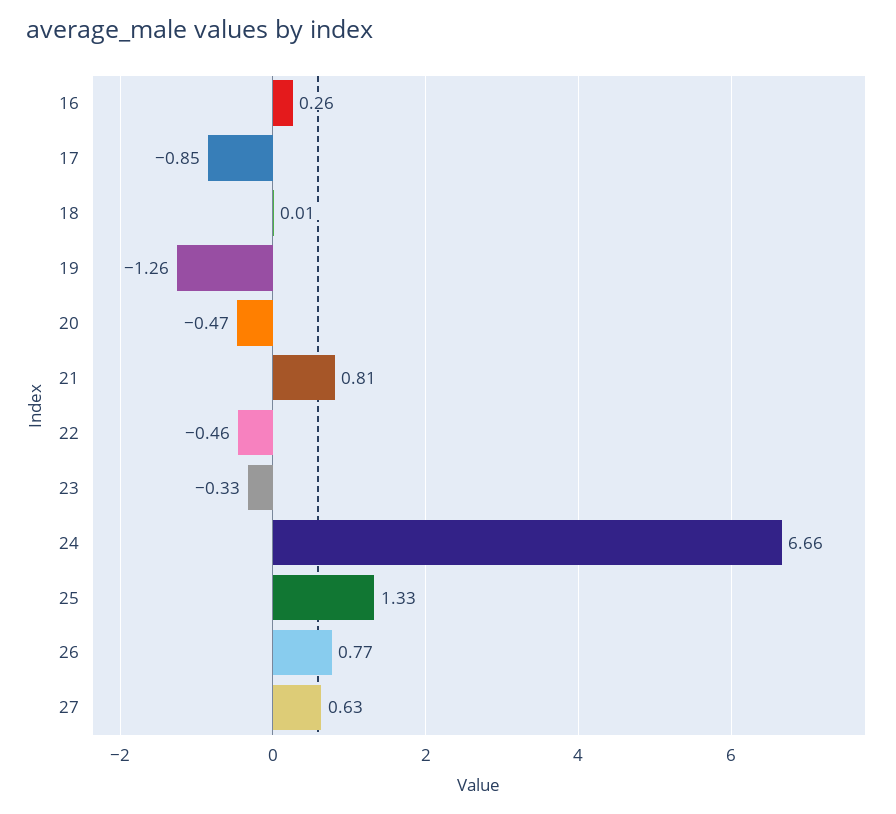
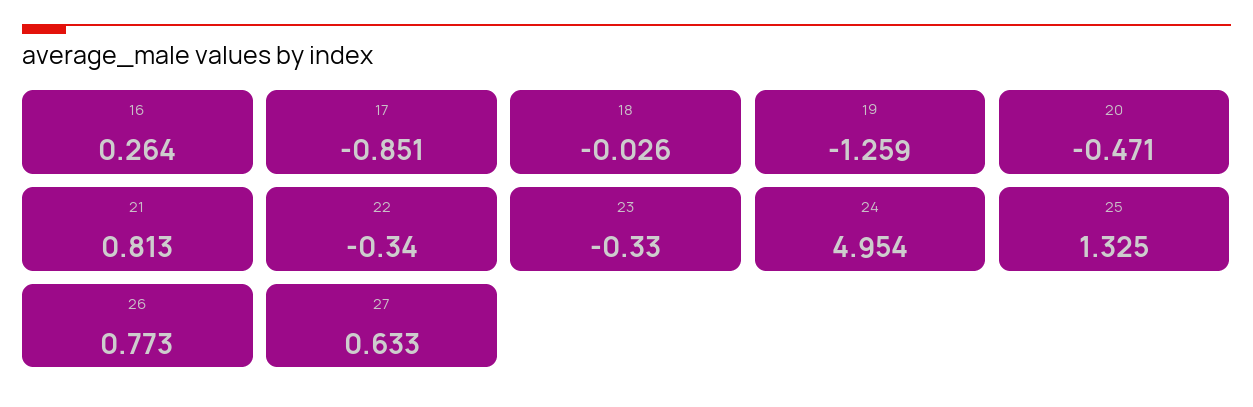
18: 0.01 -> -0.026
22: -0.46 -> -0.34
24: 6.66 -> 4.954

